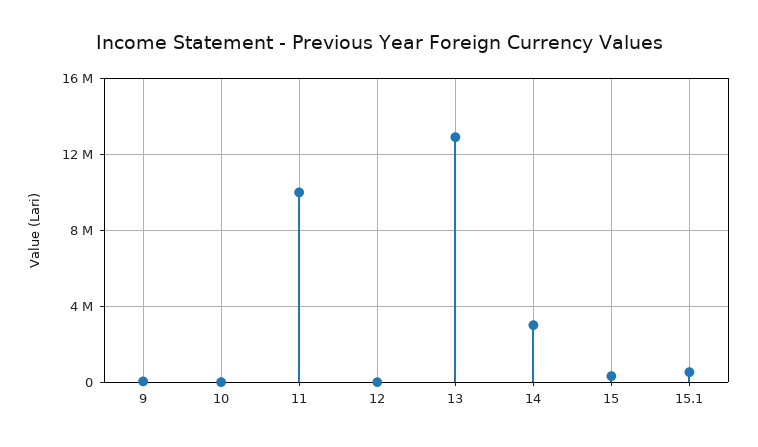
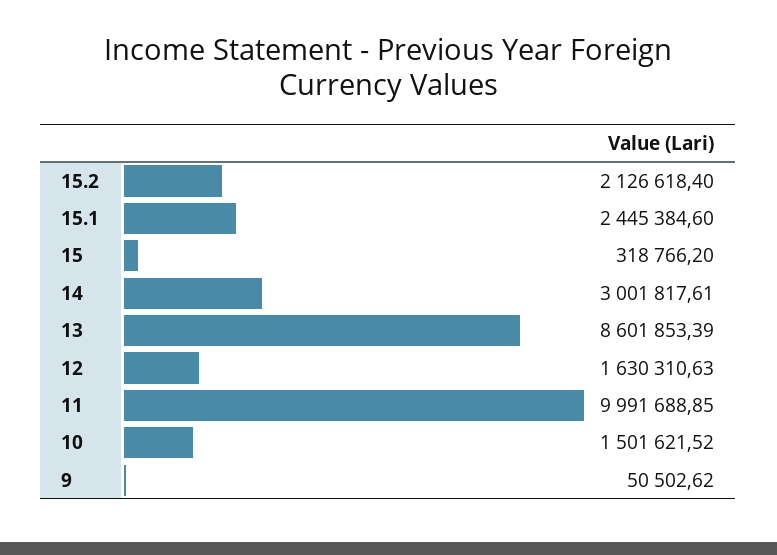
10: 0 -> 1501621.52
12: 0 -> 1630310.63
13: 13000000 -> 8601853.39
15.1: 500000 -> 2445384.6
15.2: none -> 2126618.4

